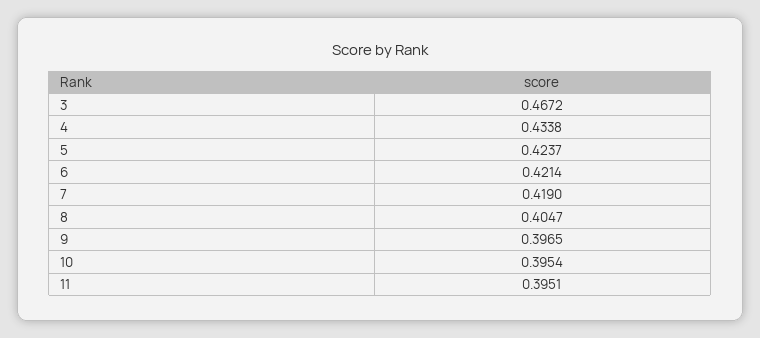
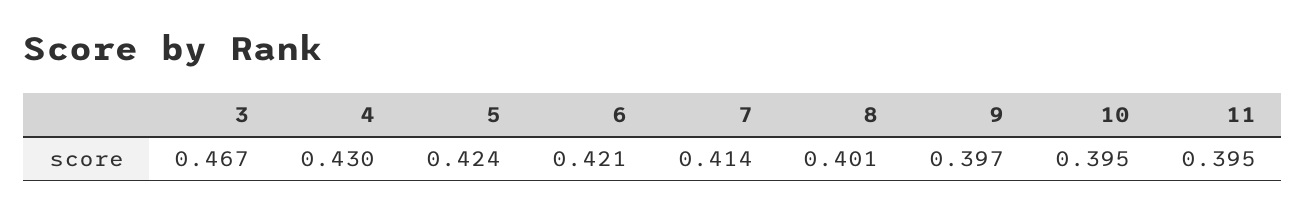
4: 0.4338 -> 0.43
7: 0.419 -> 0.414
8: 0.4047 -> 0.401

